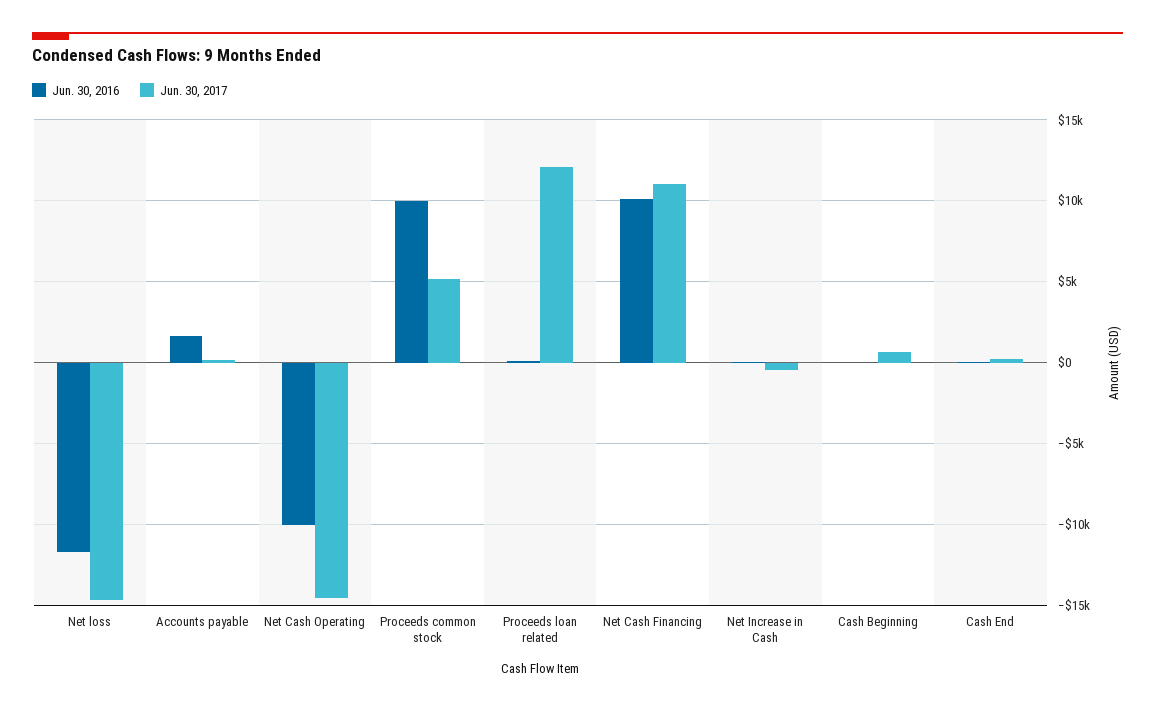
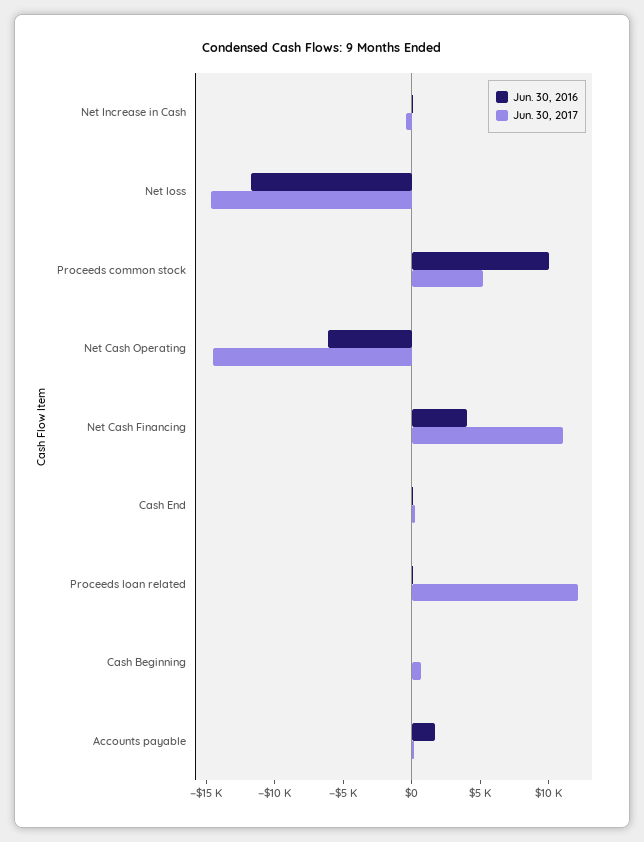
Jun. 30, 2016, Net Cash Operating: -10000 -> -6000
Jun. 30, 2016, Net Cash Financing: 10000 -> 4000

